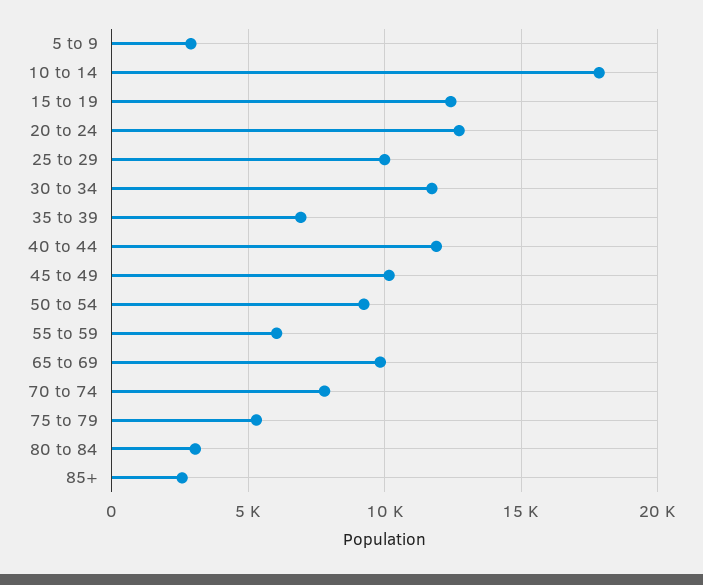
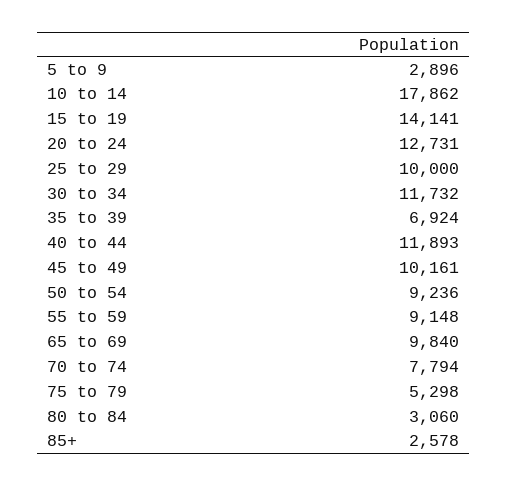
15 to 19: 12500 -> 14141
55 to 59: 6000 -> 9148

